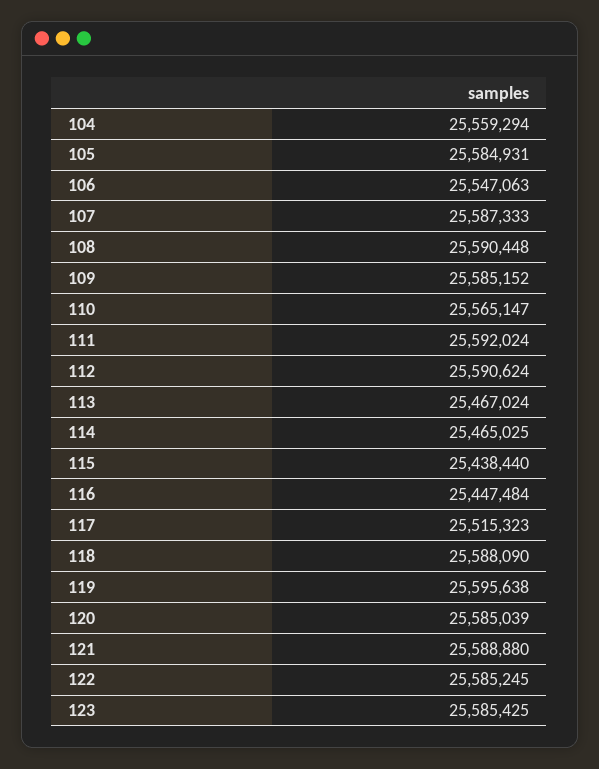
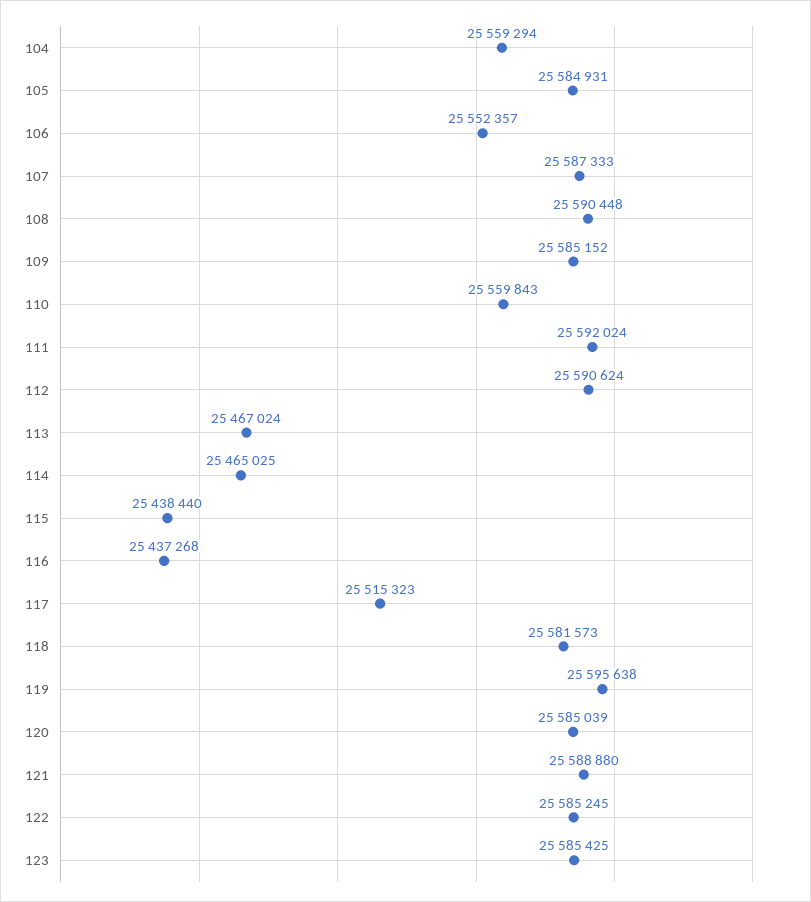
106: 25547063 -> 25552357
110: 25565147 -> 25559843
116: 25447484 -> 25437268
118: 25588090 -> 25581573

